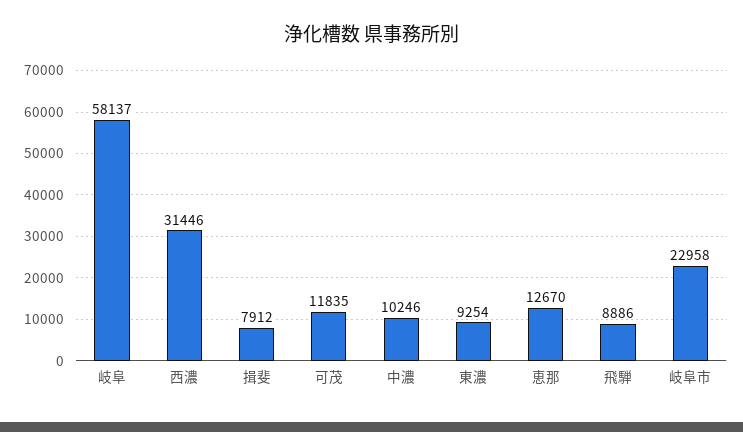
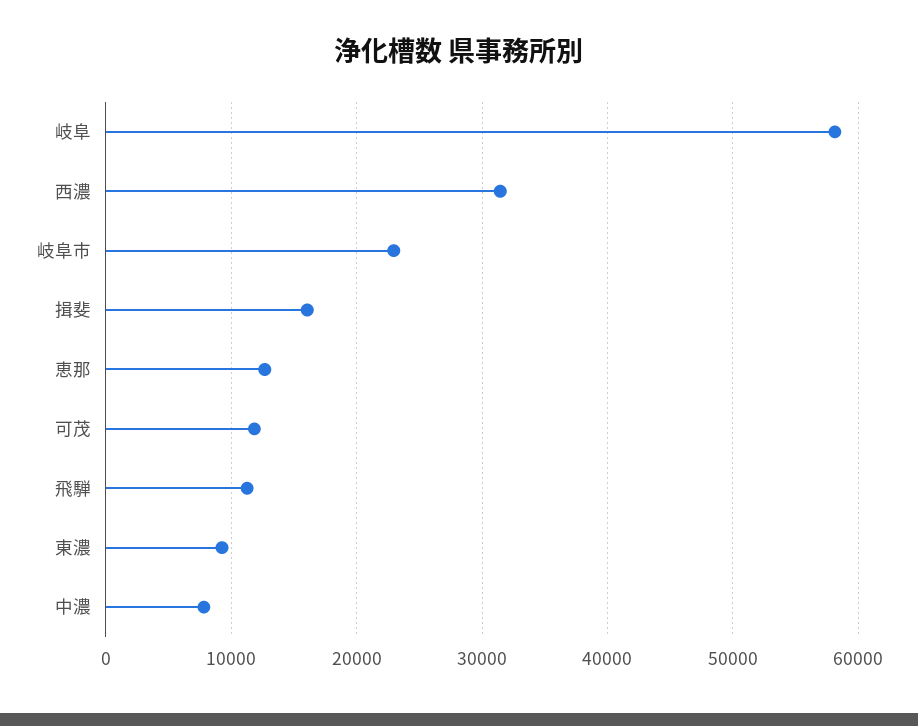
揖斐: 7912 -> 16000
中濃: 10246 -> 8000
飛騨: 8886 -> 11000

